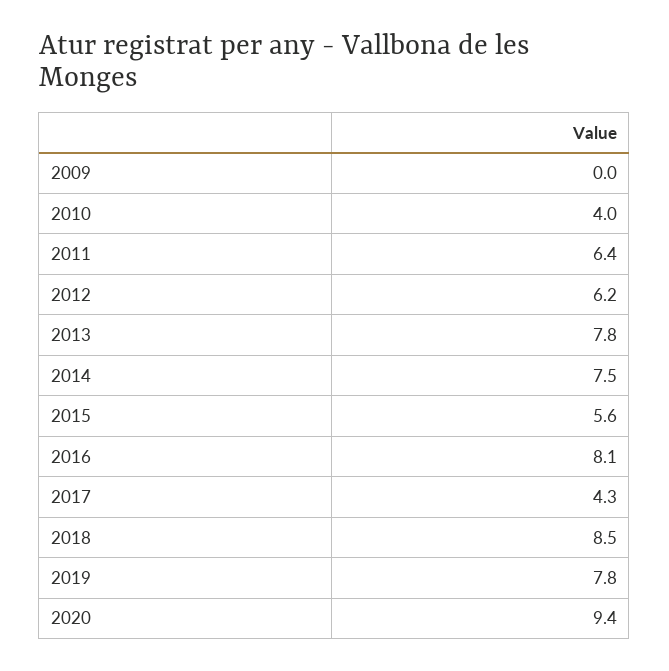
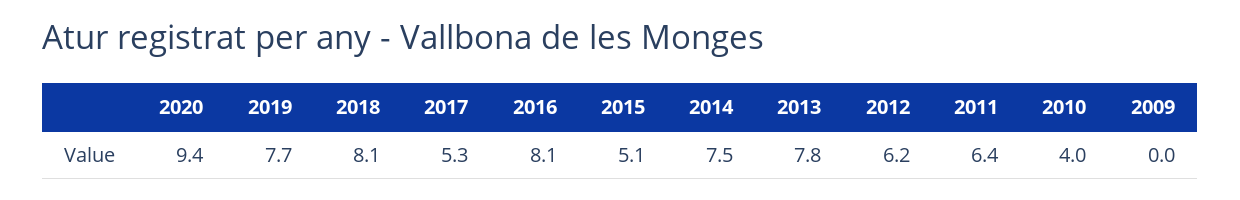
2015: 5.6 -> 5.1
2017: 4.3 -> 5.3
2018: 8.5 -> 8.1
2019: 7.8 -> 7.7

